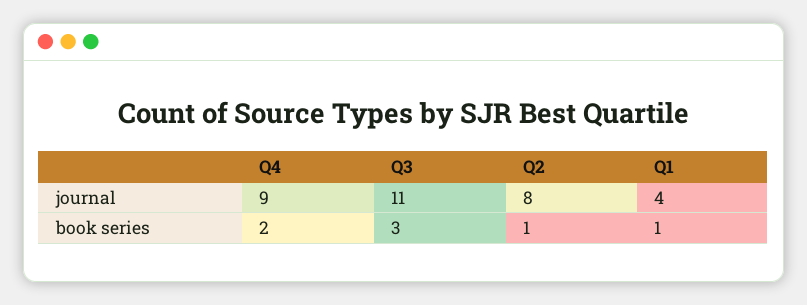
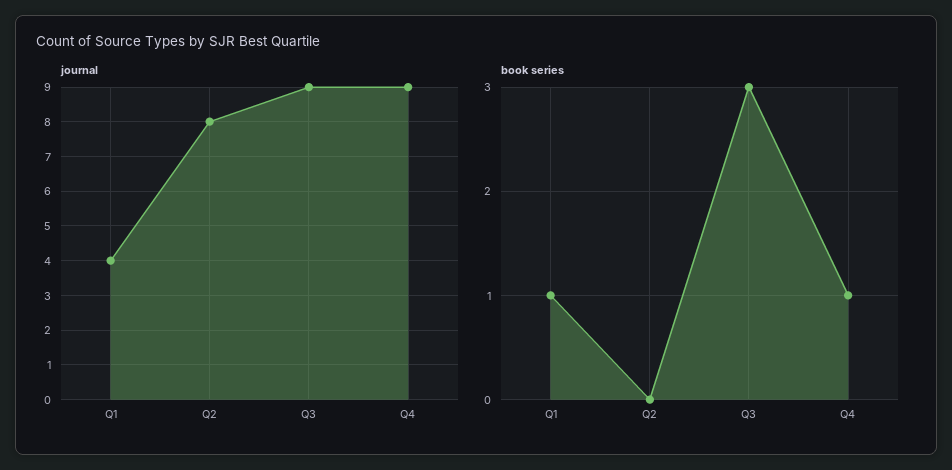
journal, Q3: 11 -> 9
book series, Q4: 2 -> 1
book series, Q2: 1 -> 0

